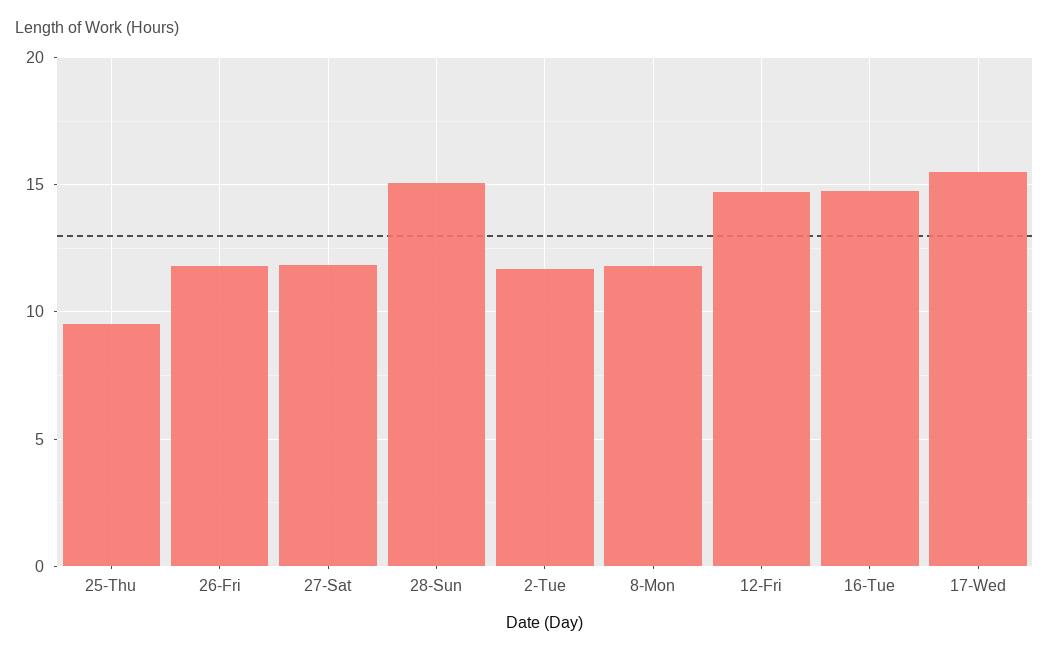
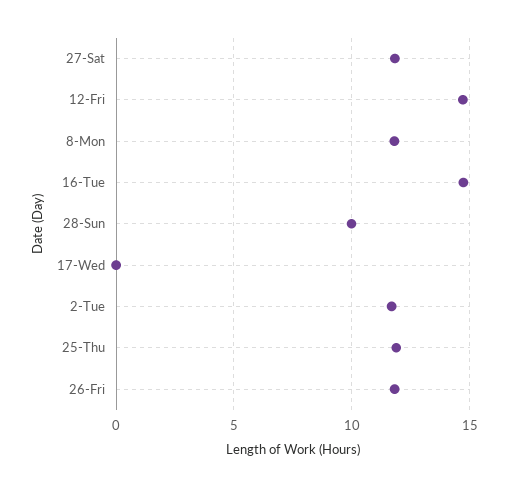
25-Thu: 9.5 -> 12
28-Sun: 15 -> 10
17-Wed: 15.5 -> 0

